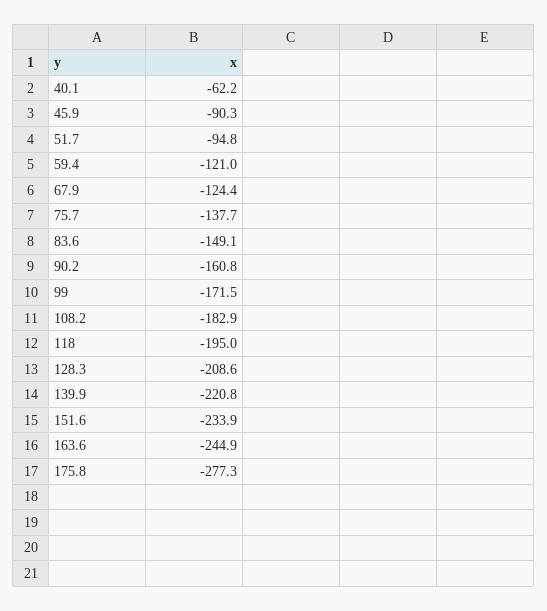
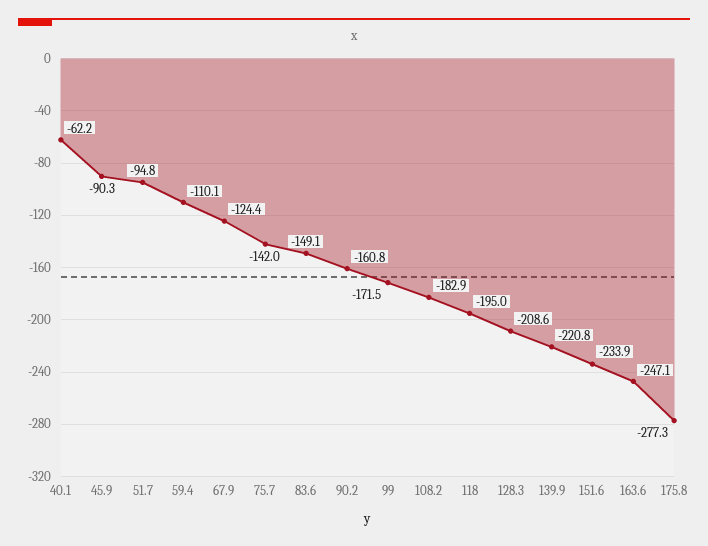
59.4: -121 -> -110.1
75.7: -137.7 -> -142
163.6: -244.9 -> -247.1

